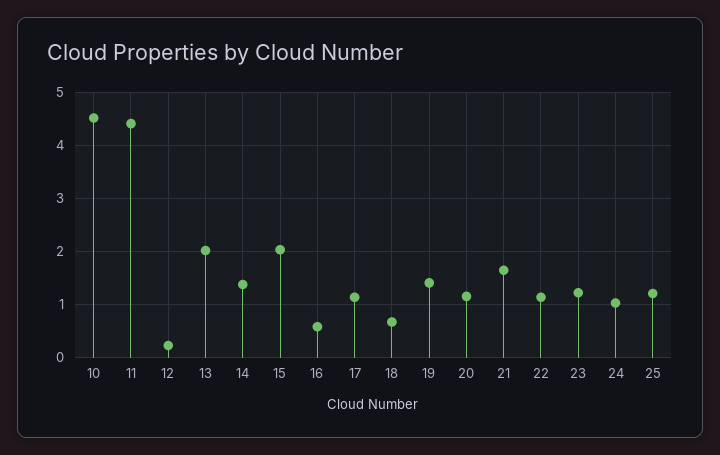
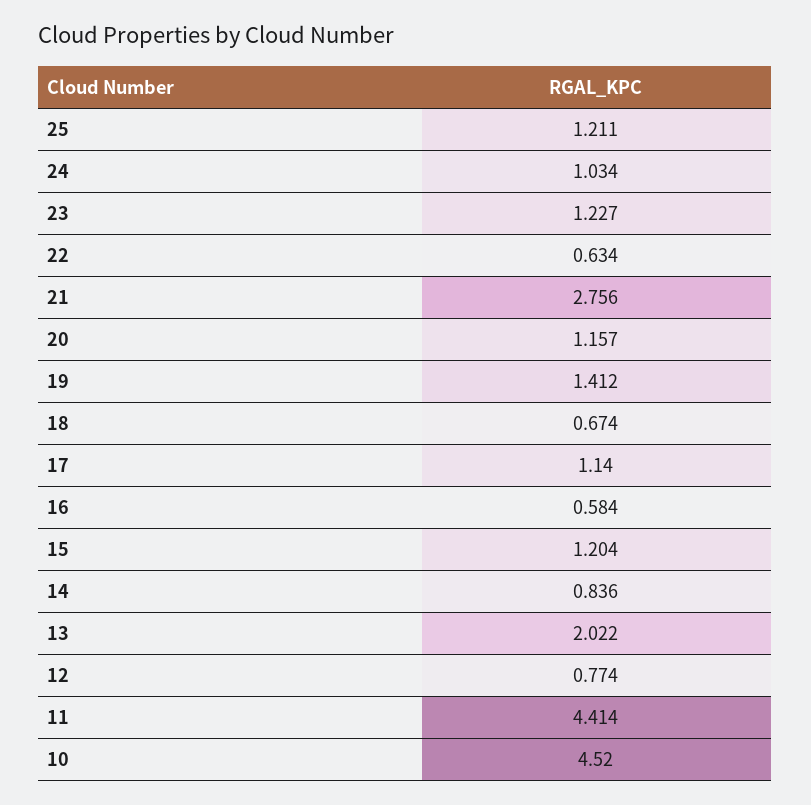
12: 0.2 -> 0.774
14: 1.4 -> 0.836
15: 2 -> 1.204
21: 1.6 -> 2.756
22: 1.2 -> 0.634

